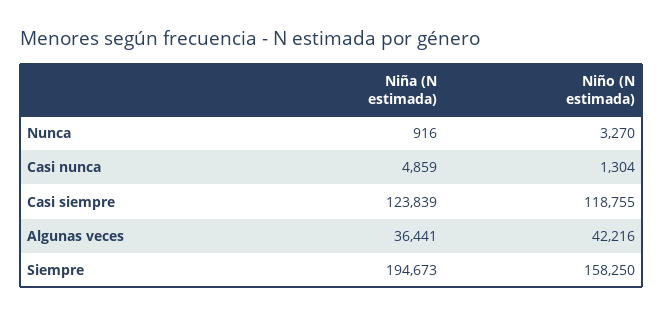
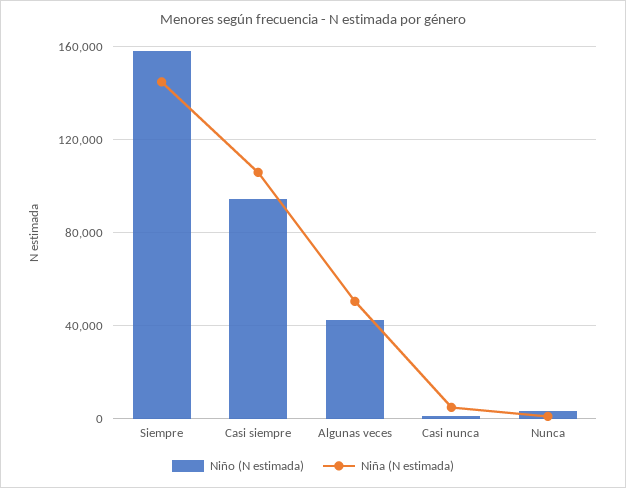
Niña (N estimada), Casi siempre: 123839 -> 105000
Niño (N estimada), Casi siempre: 118755 -> 95000
Niña (N estimada), Algunas veces: 36441 -> 50000
Niña (N estimada), Siempre: 194673 -> 145000

